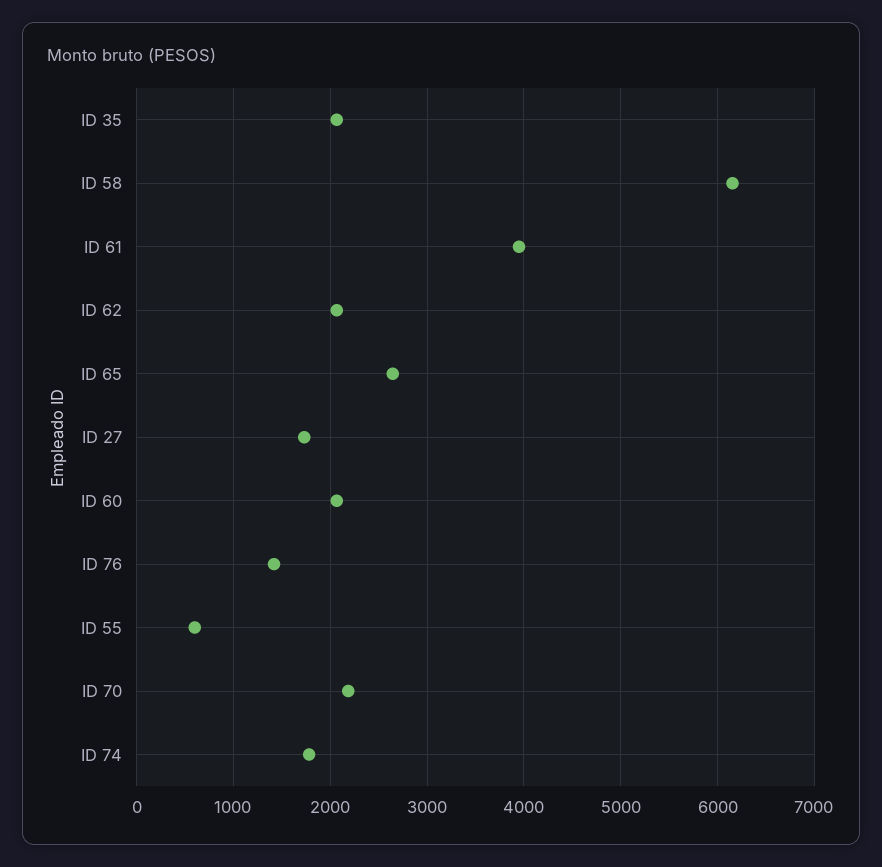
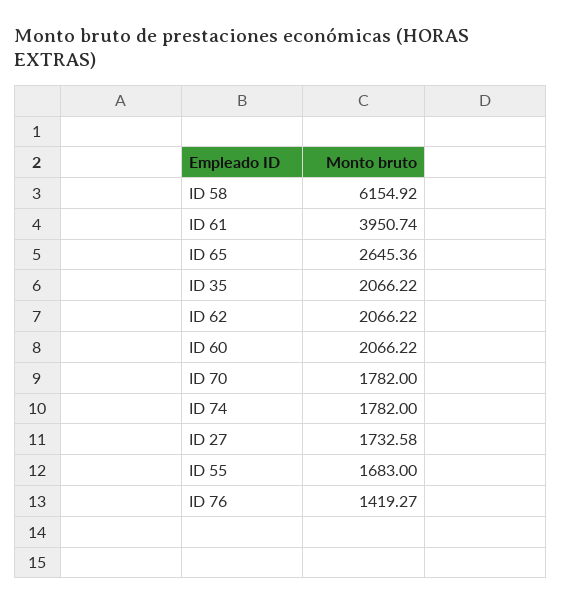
ID 55: 600 -> 1683
ID 70: 2200 -> 1782

